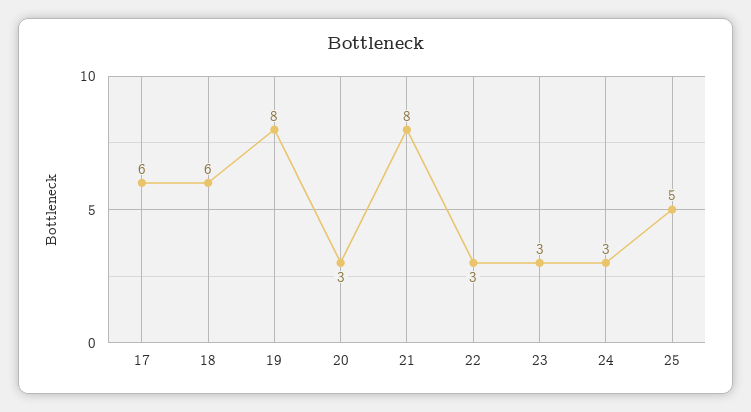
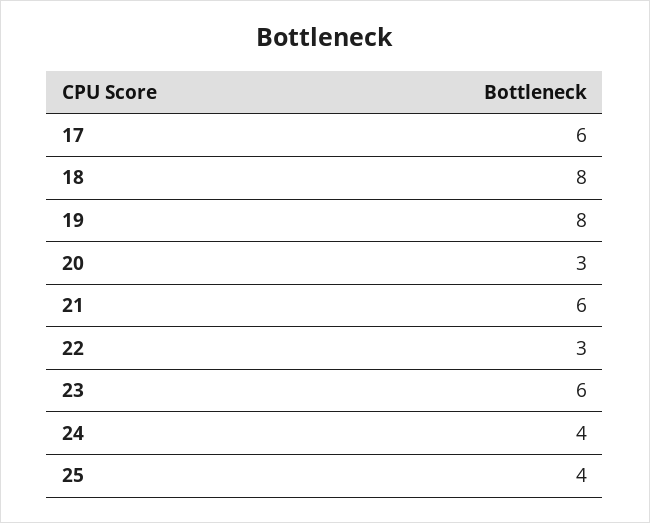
18: 6 -> 8
21: 8 -> 6
23: 3 -> 6
24: 3 -> 4
25: 5 -> 4

